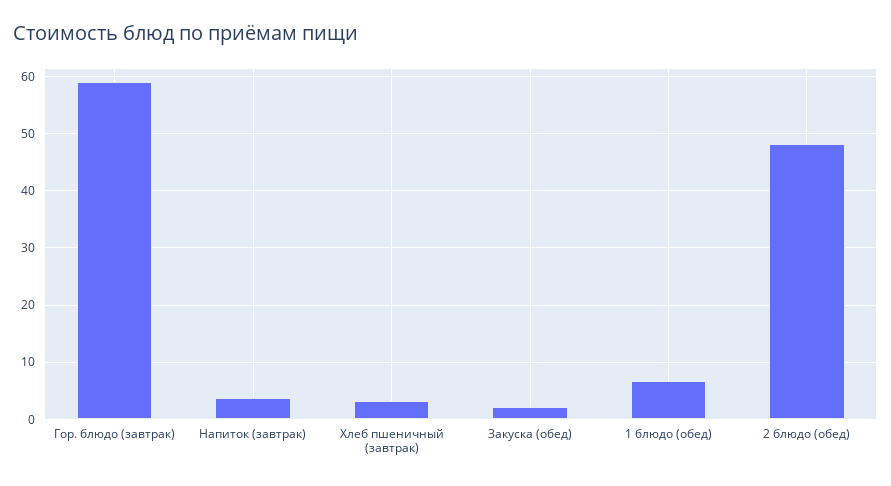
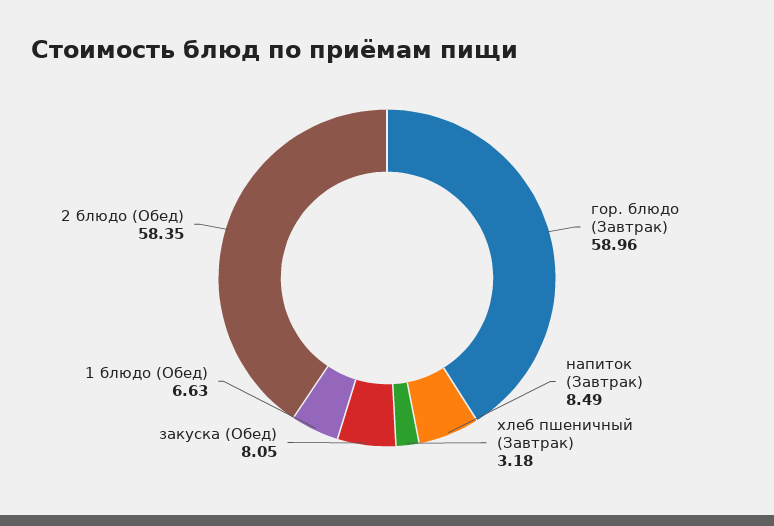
Напиток (завтрак): 4 -> 8.49
Закуска (обед): 2 -> 8.05
2 блюдо (обед): 48 -> 58.35

